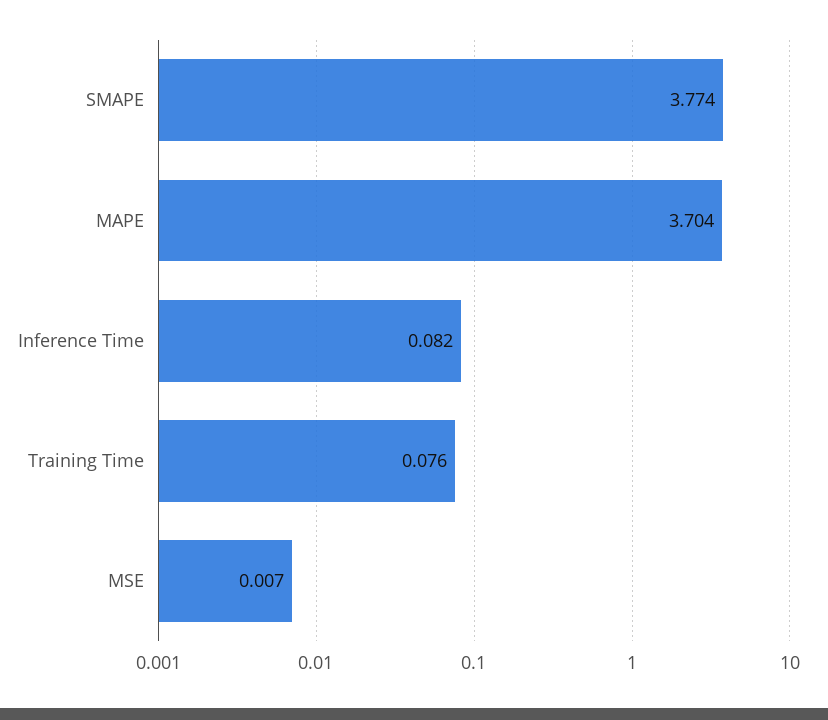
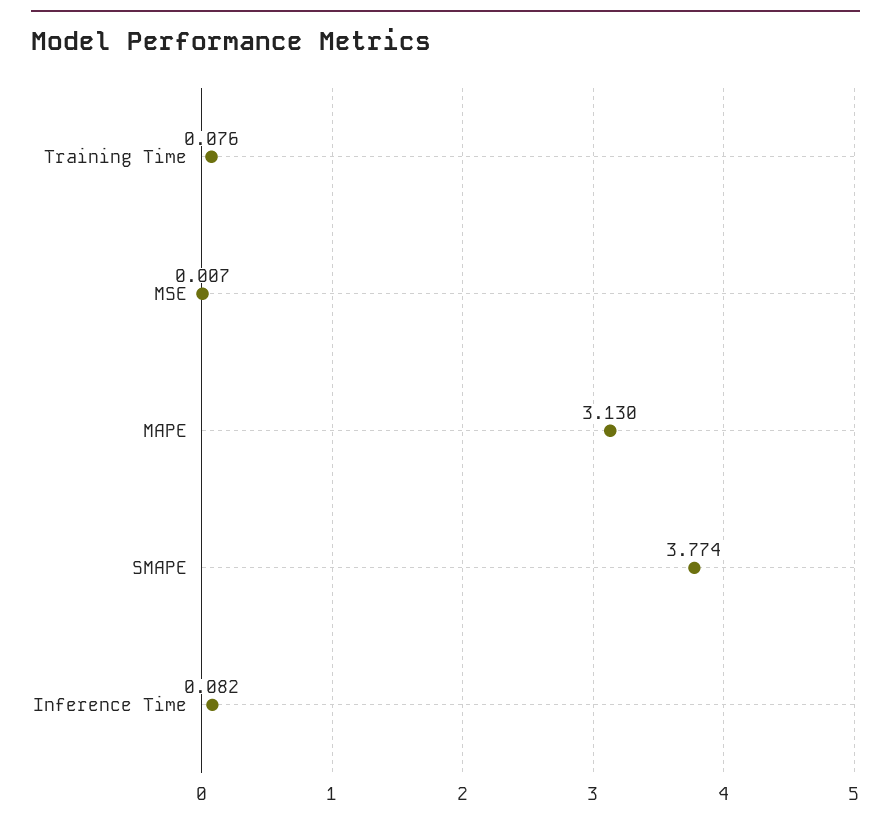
MAPE: 3.704 -> 3.13

